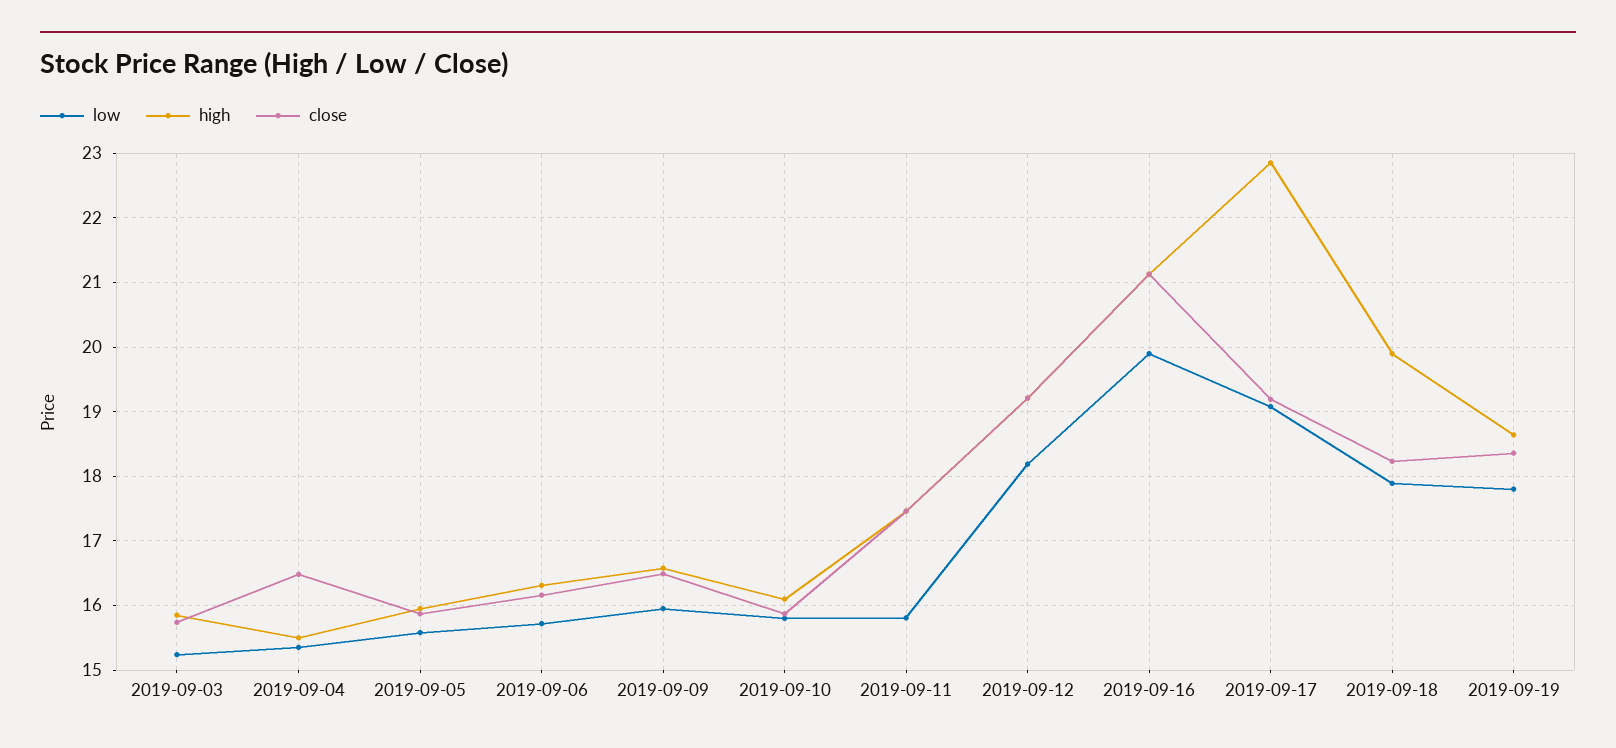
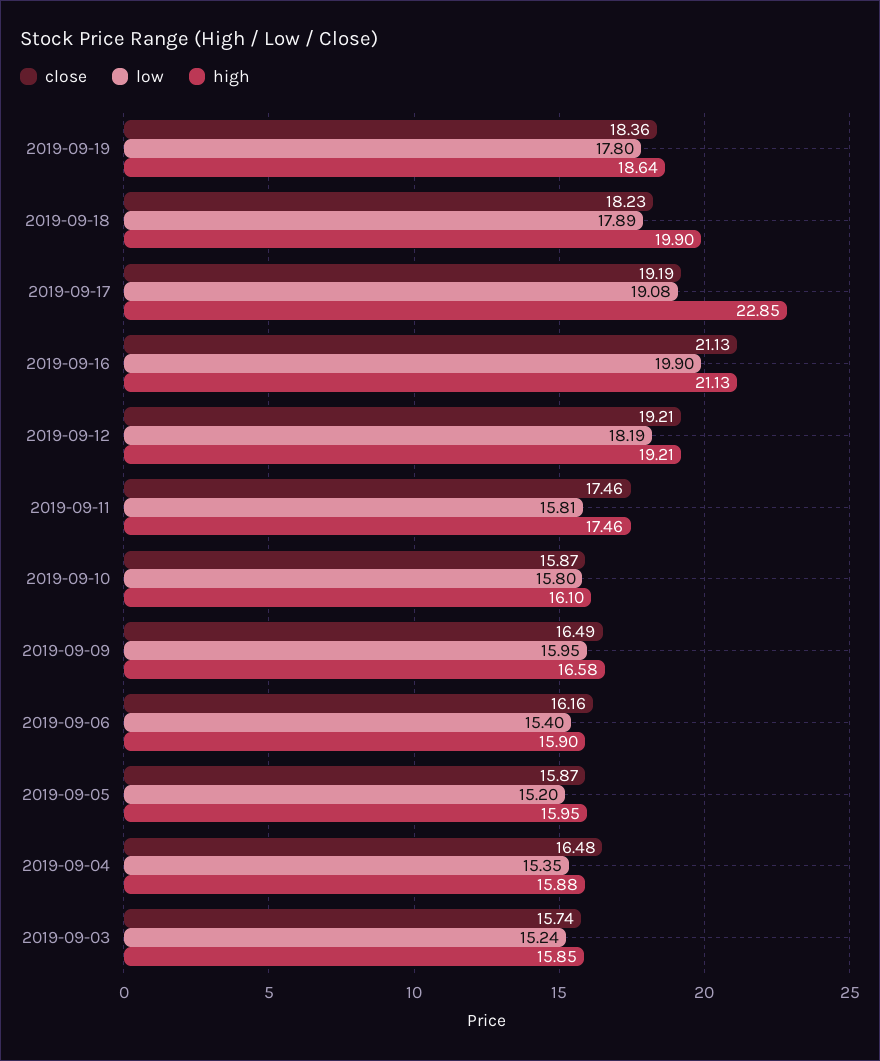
high, 2019-09-04: 15.5 -> 15.88
low, 2019-09-05: 15.6 -> 15.2
low, 2019-09-06: 15.7 -> 15.4
high, 2019-09-06: 16.3 -> 15.9

